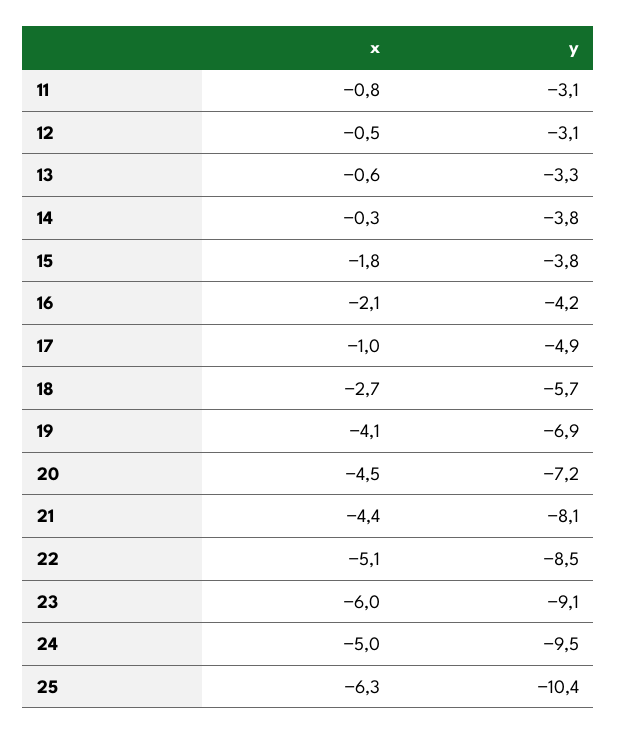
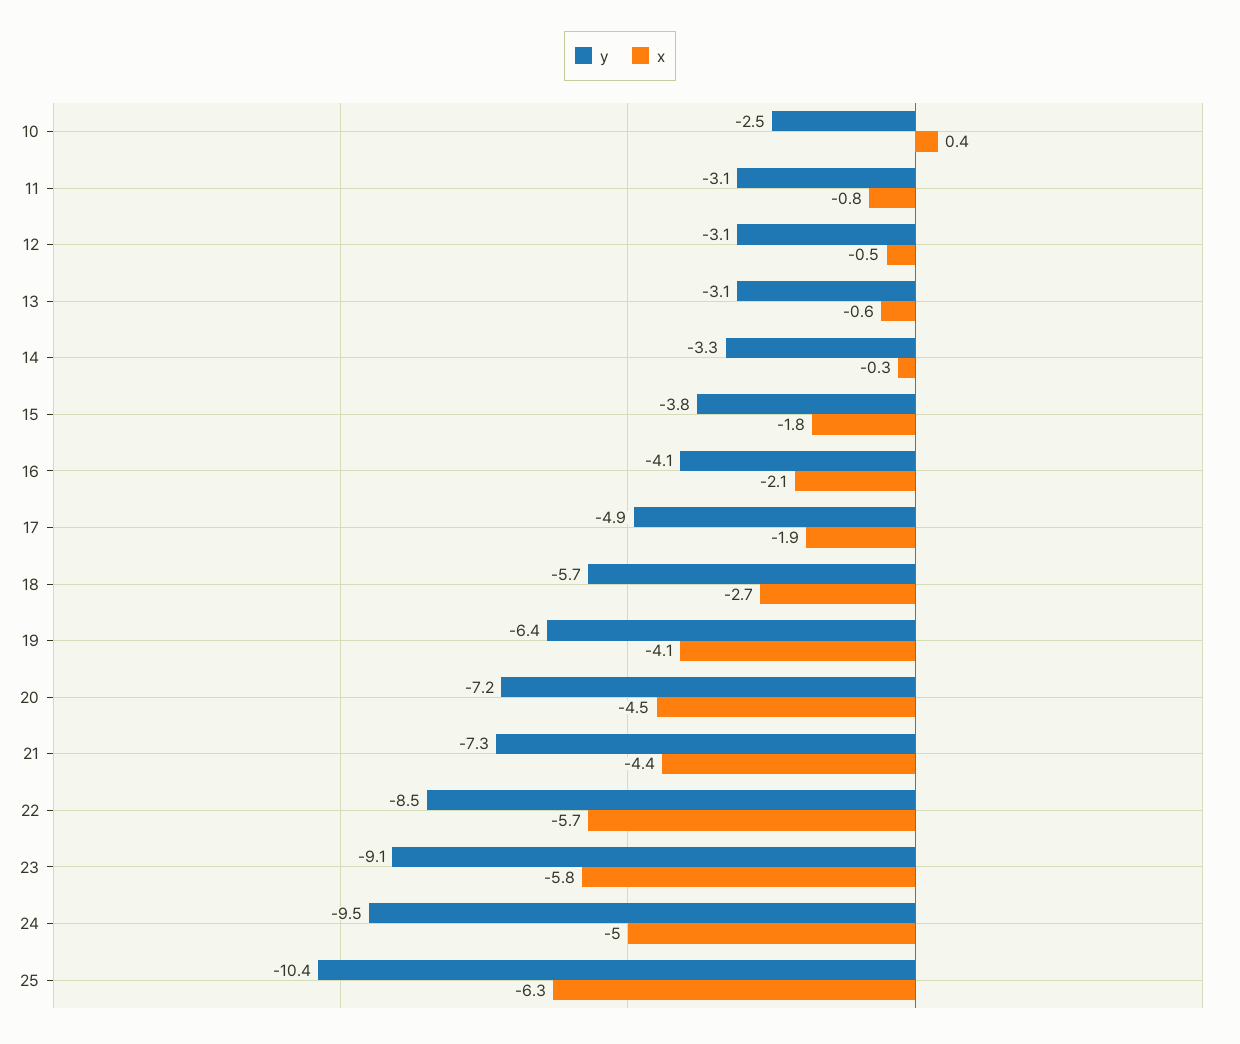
y, 13: -3.3 -> -3.1
y, 14: -3.8 -> -3.3
y, 16: -4.2 -> -4.1
x, 17: -1 -> -1.9
y, 19: -6.9 -> -6.4
y, 21: -8.1 -> -7.3
x, 22: -5.1 -> -5.7
x, 23: -6 -> -5.8
y, 10: none -> -2.5
x, 10: none -> 0.4

